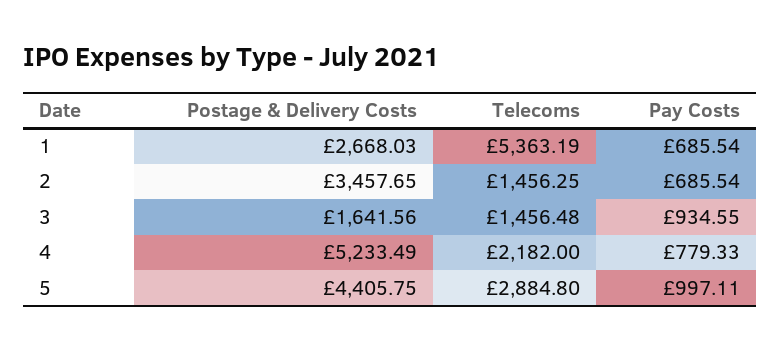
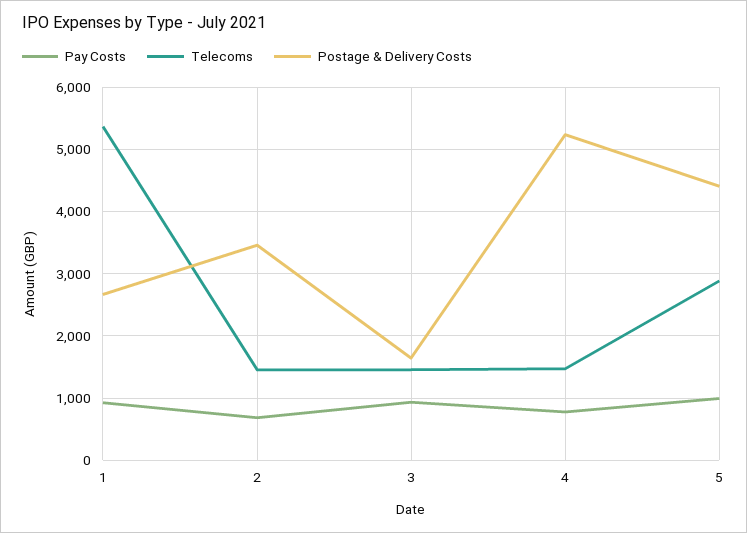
Pay Costs, 1: 685.54 -> 900
Telecoms, 4: 2182 -> 1500

